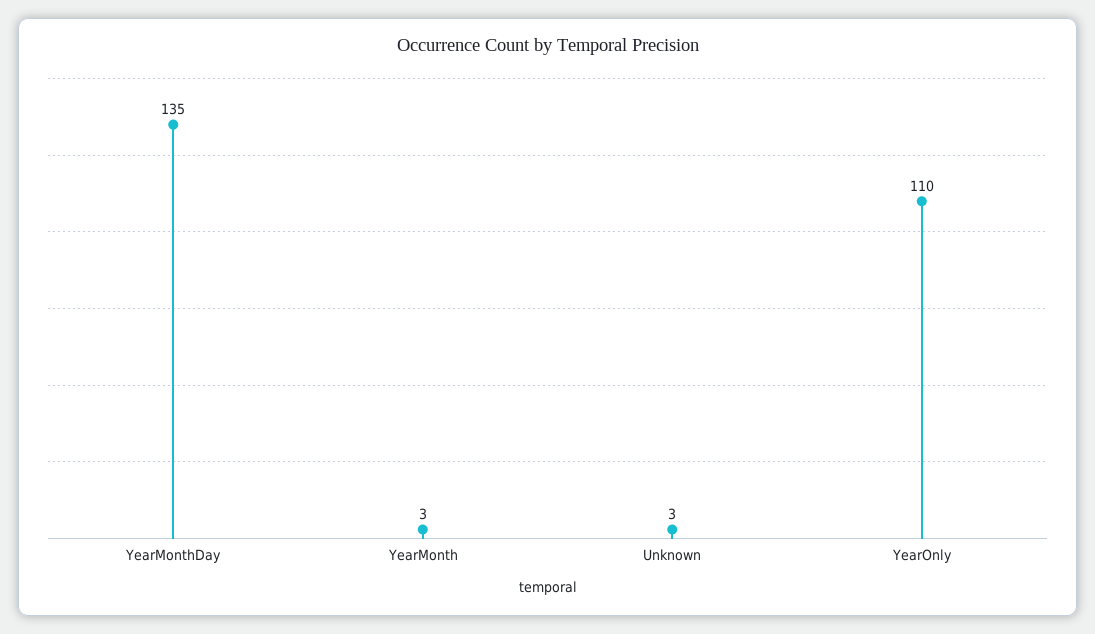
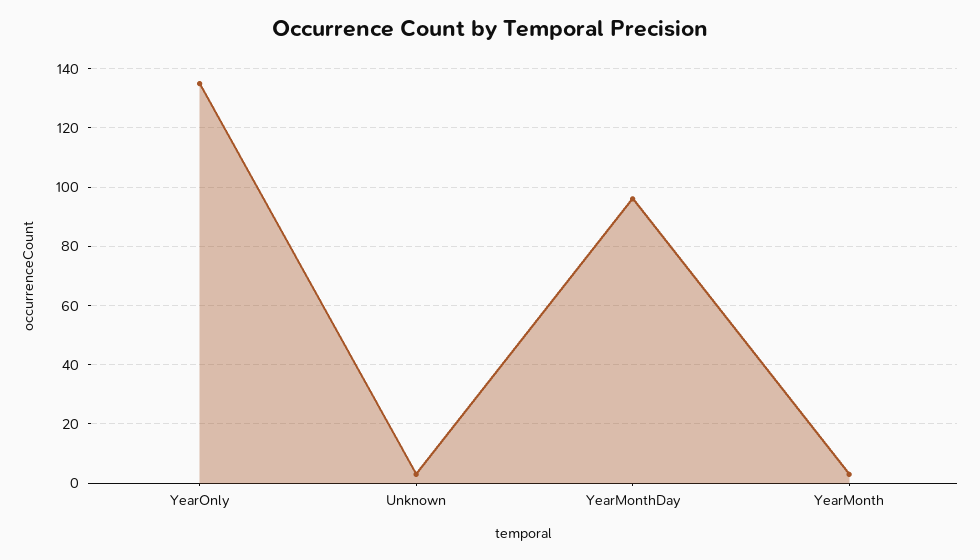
YearMonthDay: 135 -> 95
YearOnly: 110 -> 135

